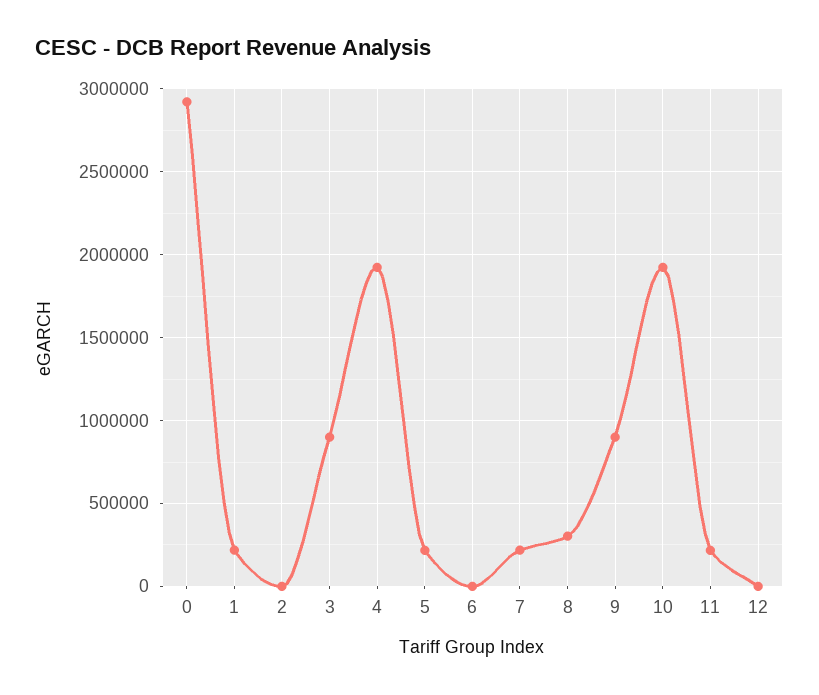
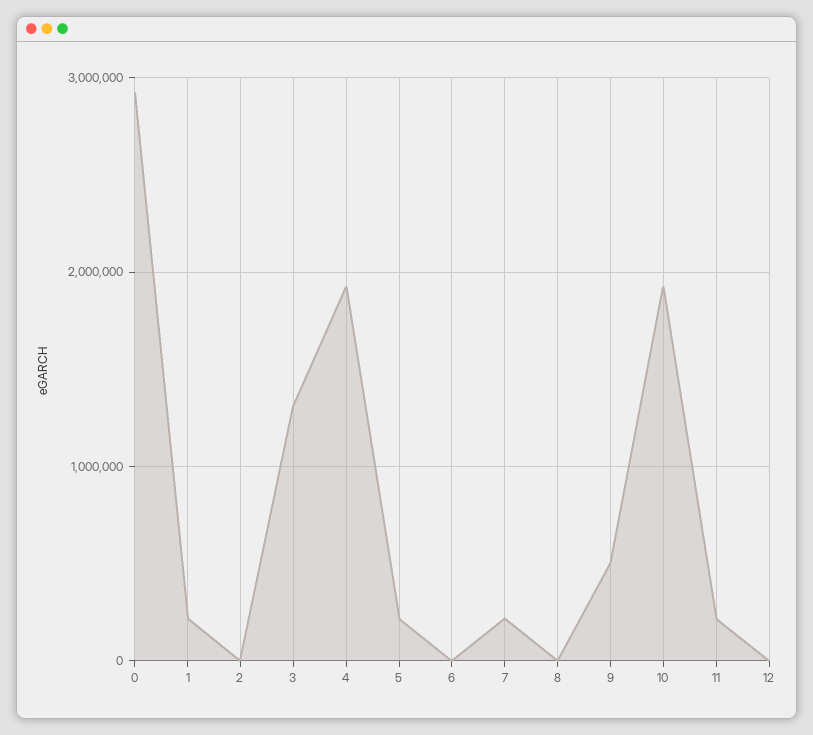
3: 900000 -> 1300000
8: 300000 -> 0
9: 900000 -> 500000

